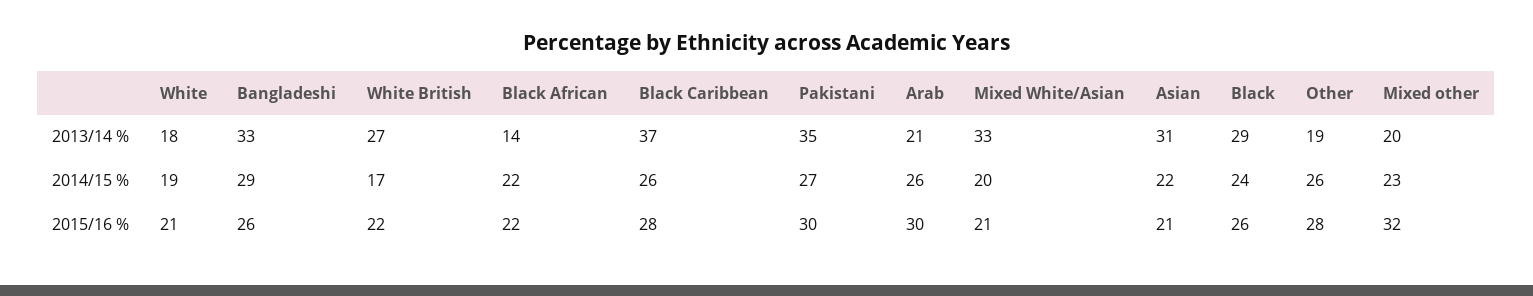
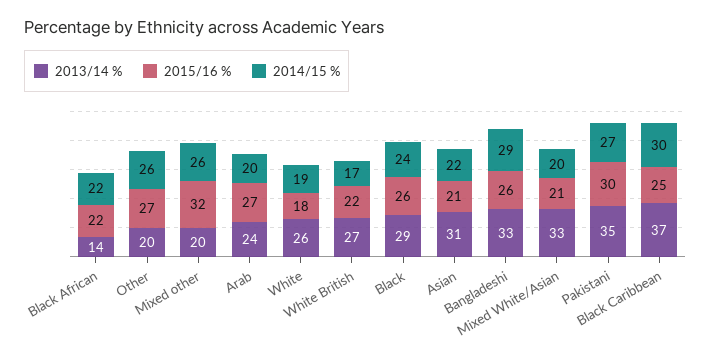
2013/14 %, White: 18 -> 26
2013/14 %, Arab: 21 -> 24
2013/14 %, Other: 19 -> 20
2014/15 %, Black Caribbean: 26 -> 30
2014/15 %, Arab: 26 -> 20
2014/15 %, Mixed other: 23 -> 26
2015/16 %, White: 21 -> 18
2015/16 %, Black Caribbean: 28 -> 25
2015/16 %, Arab: 30 -> 27
2015/16 %, Other: 28 -> 27

